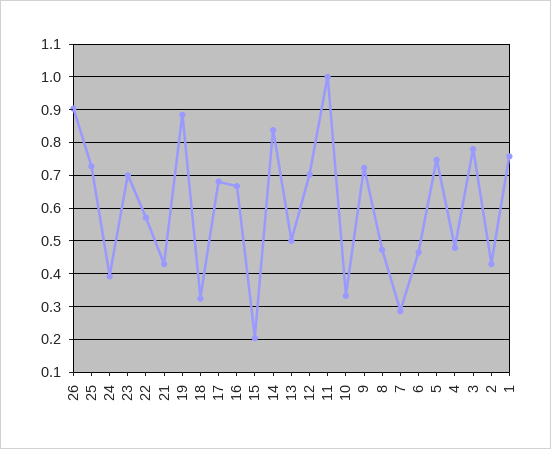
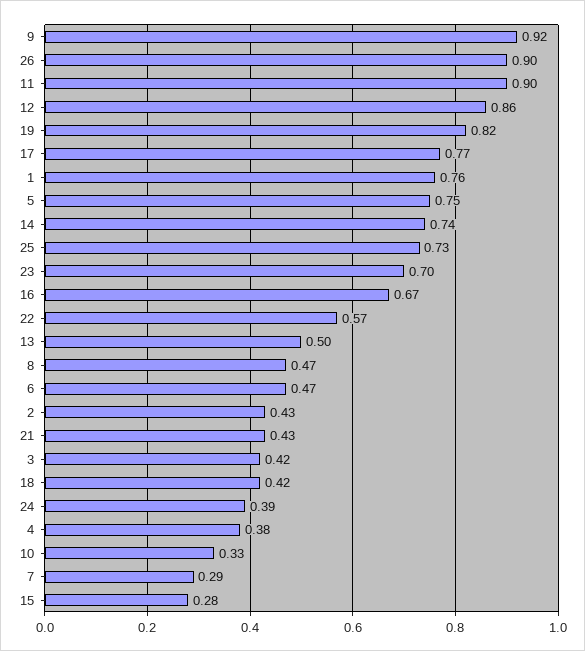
19: 0.88 -> 0.82
18: 0.32 -> 0.42
17: 0.68 -> 0.77
15: 0.2 -> 0.28
14: 0.84 -> 0.74
12: 0.7 -> 0.86
11: 1 -> 0.9
9: 0.72 -> 0.92
4: 0.48 -> 0.38
3: 0.78 -> 0.42

